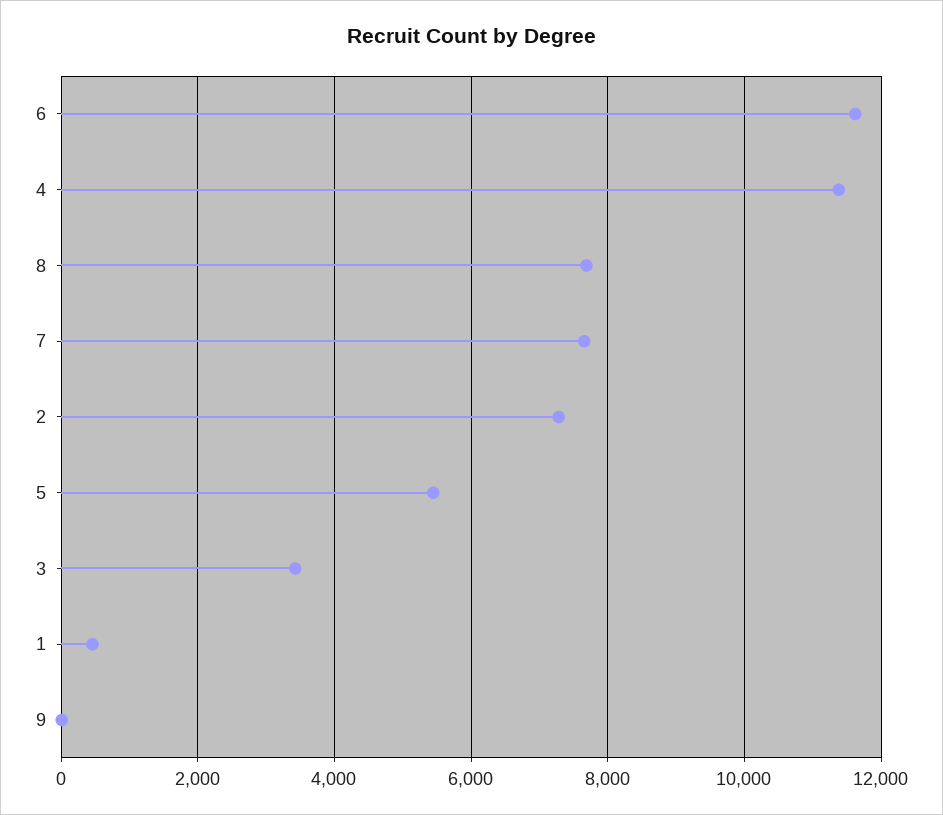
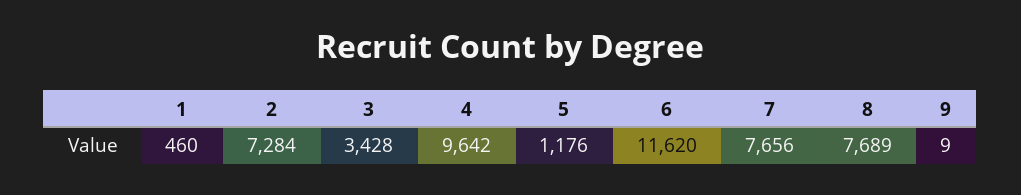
4: 11400 -> 9642
5: 5400 -> 1176

